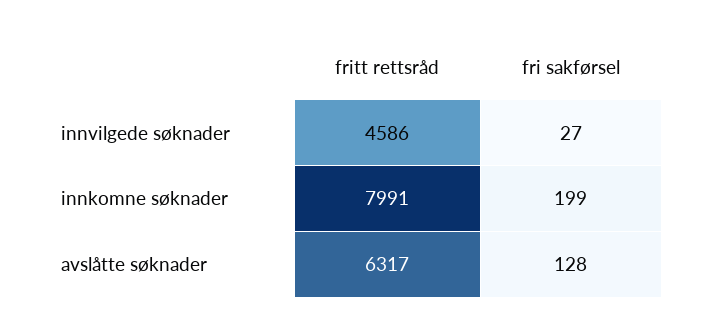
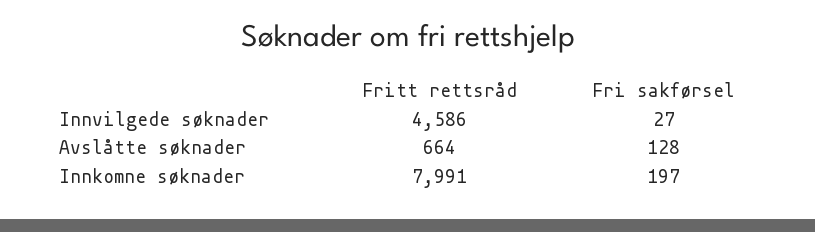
fri sakførsel, innkomne søknader: 199 -> 197
fritt rettsråd, avslåtte søknader: 6317 -> 664

